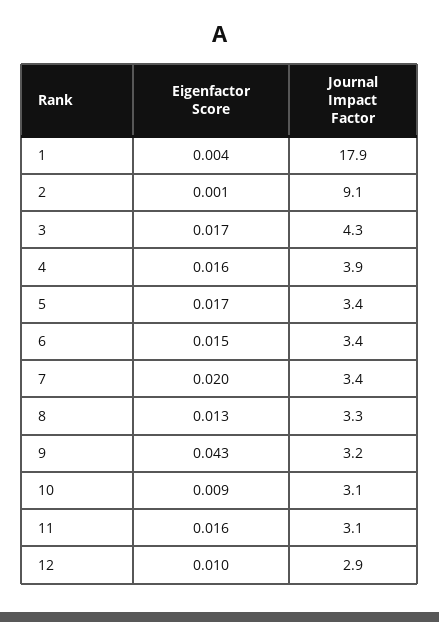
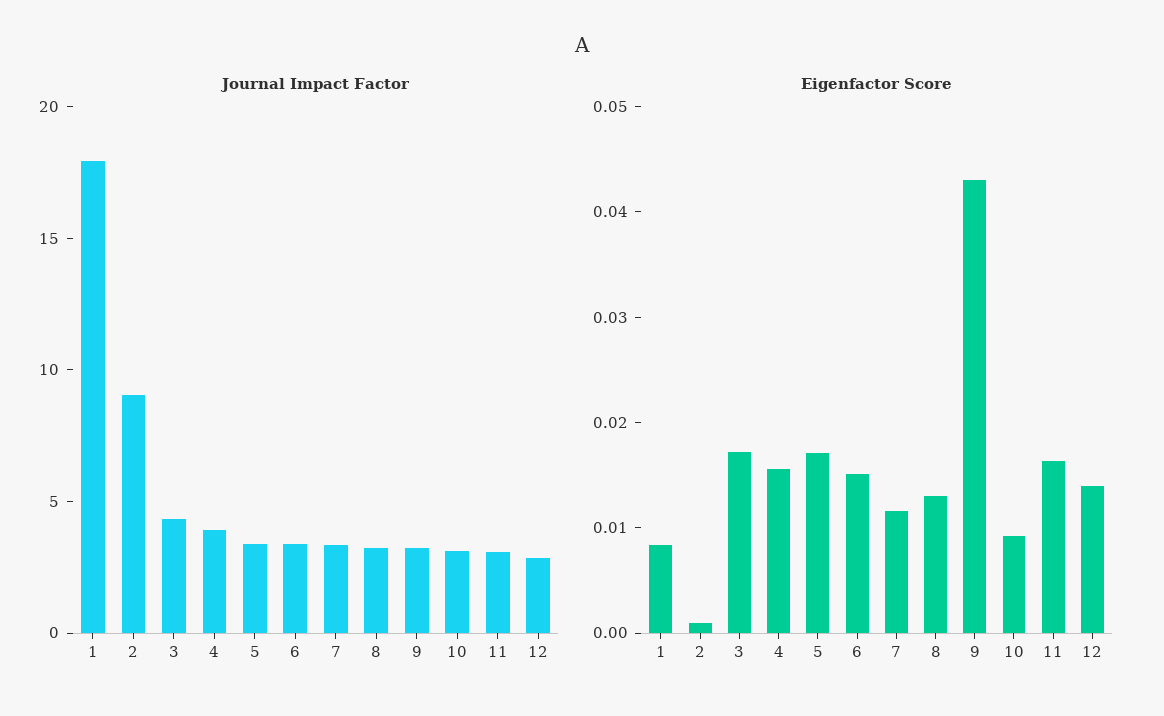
Eigenfactor Score, 1: 0.004 -> 0.008
Eigenfactor Score, 7: 0.02 -> 0.012
Eigenfactor Score, 12: 0.01 -> 0.014

